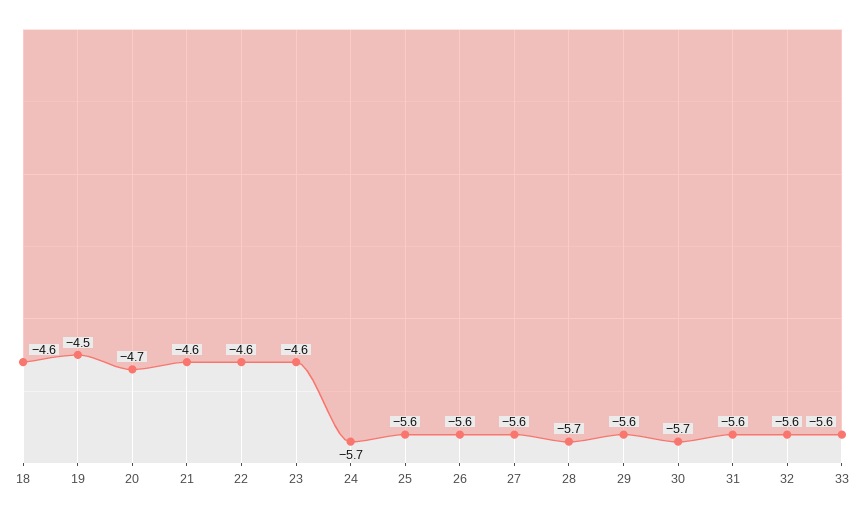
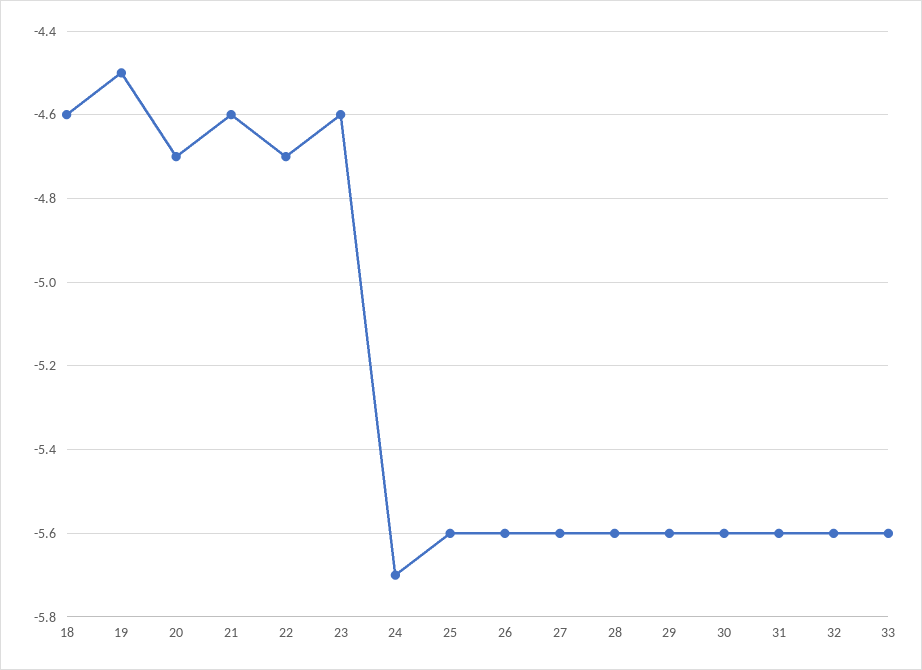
22: -4.6 -> -4.7
28: -5.7 -> -5.6
30: -5.7 -> -5.6

